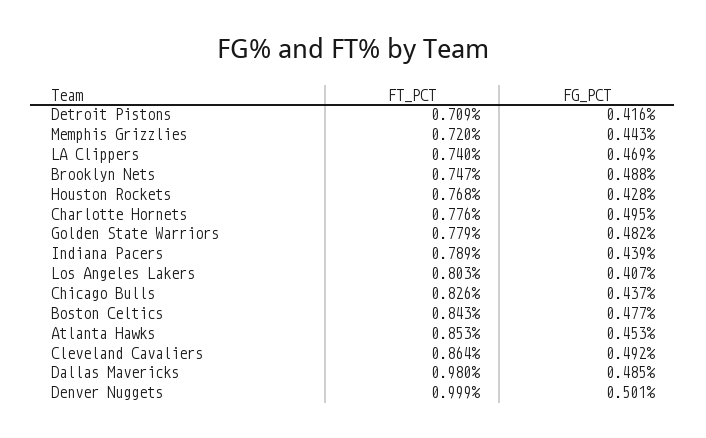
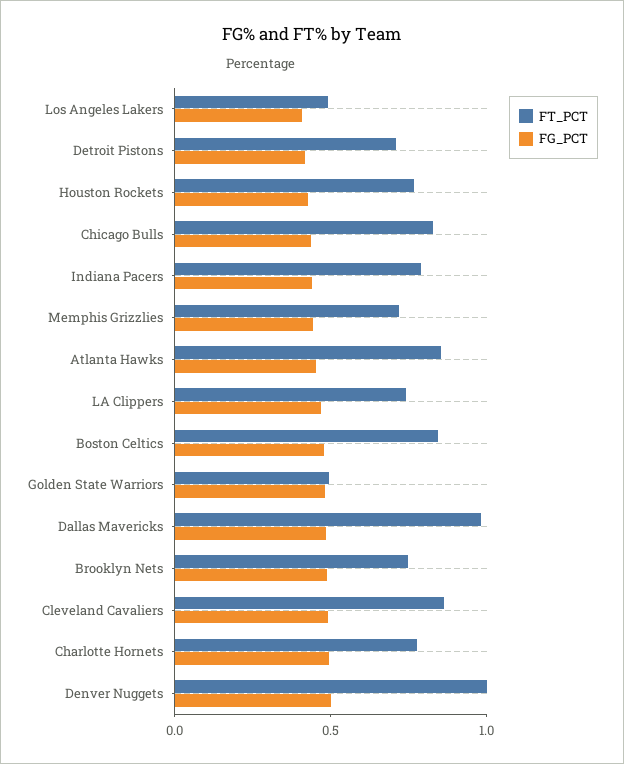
FT_PCT, Golden State Warriors: 0.779 -> 0.5
FT_PCT, Los Angeles Lakers: 0.803 -> 0.5

